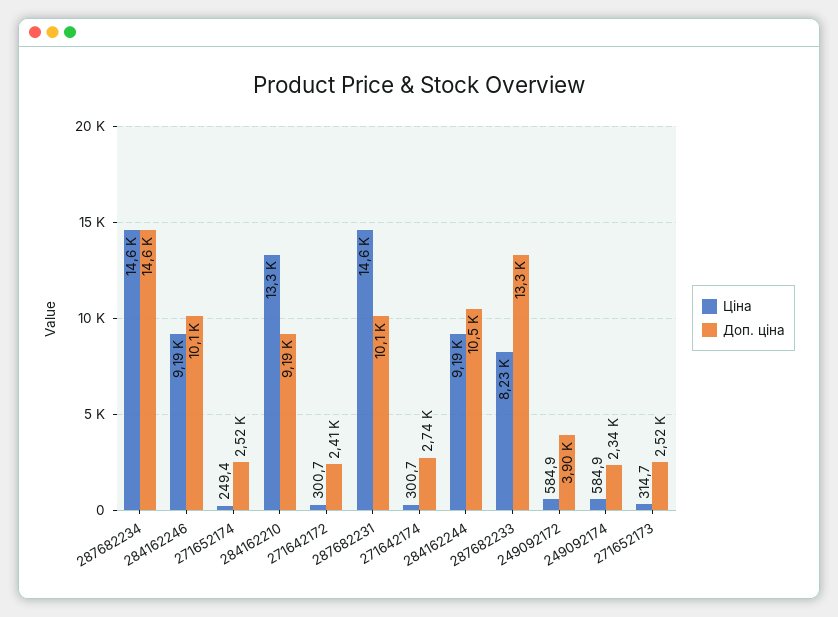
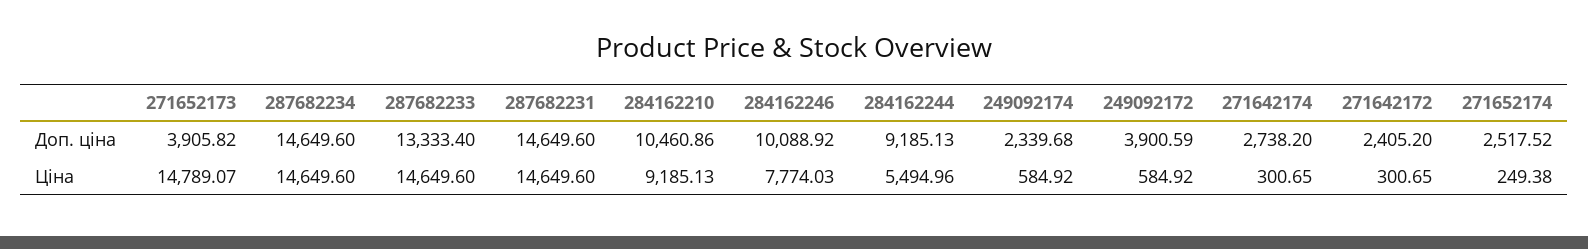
Ціна, 284162246: 9190 -> 7774.03
Ціна, 284162210: 13300 -> 9185.13
Доп. ціна, 284162210: 9190 -> 10460.86
Доп. ціна, 287682231: 10100 -> 14649.6
Ціна, 284162244: 9190 -> 5494.96
Доп. ціна, 284162244: 10500 -> 9185.13
Ціна, 287682233: 8230 -> 14649.6
Ціна, 271652173: 314.7 -> 14789.07
Доп. ціна, 271652173: 2520 -> 3905.82

